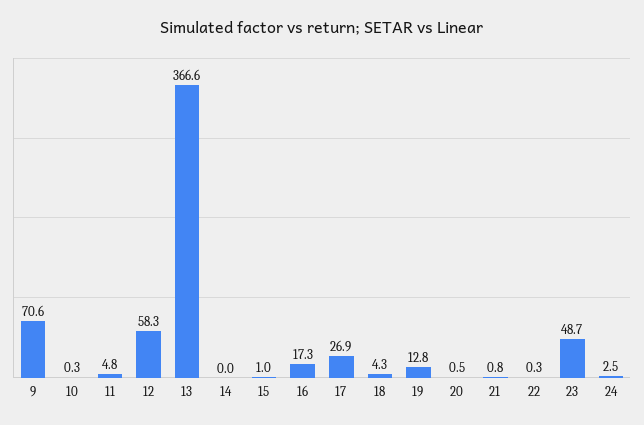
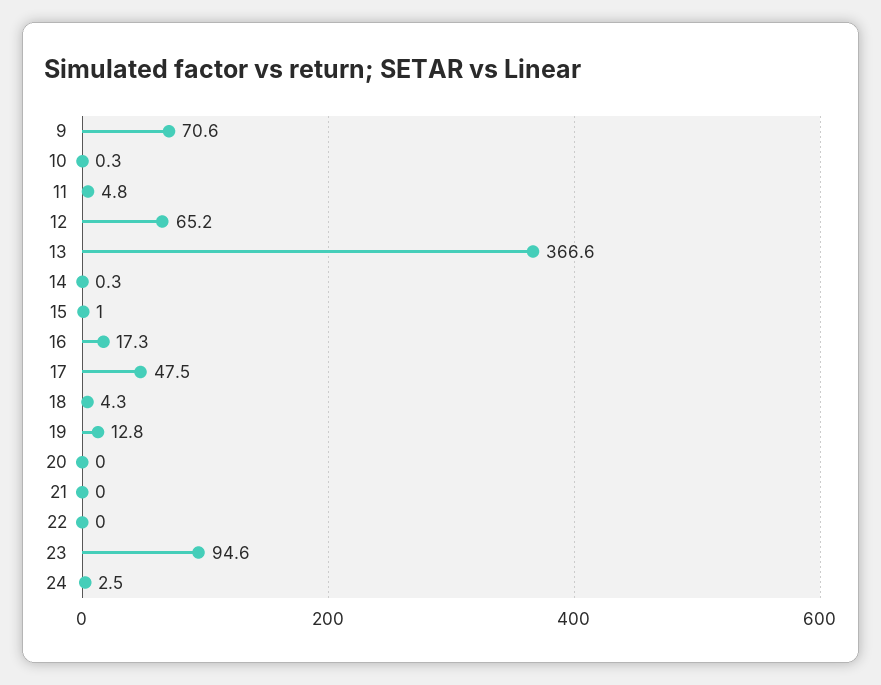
12: 58.3 -> 65.2
14: 0 -> 0.3
17: 26.9 -> 47.5
20: 0.5 -> 0
21: 0.8 -> 0
22: 0.3 -> 0
23: 48.7 -> 94.6

